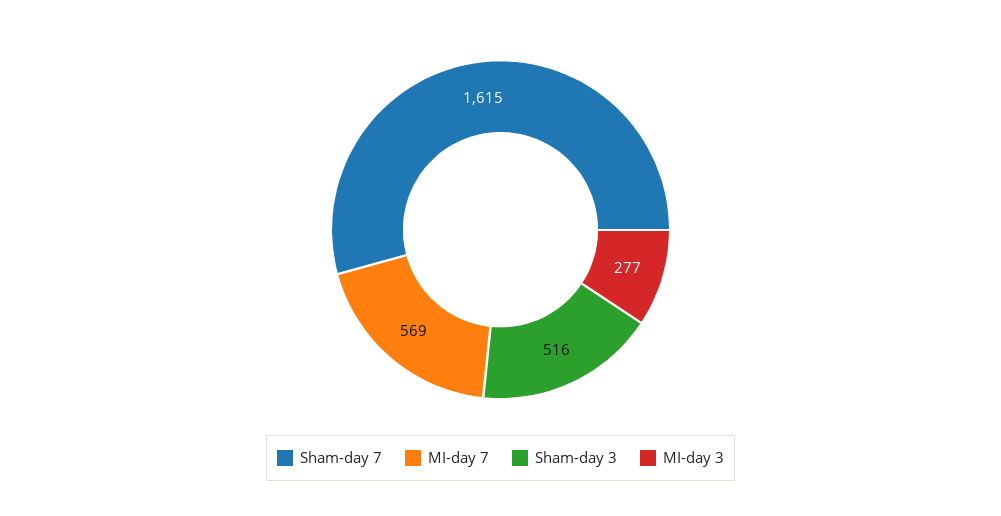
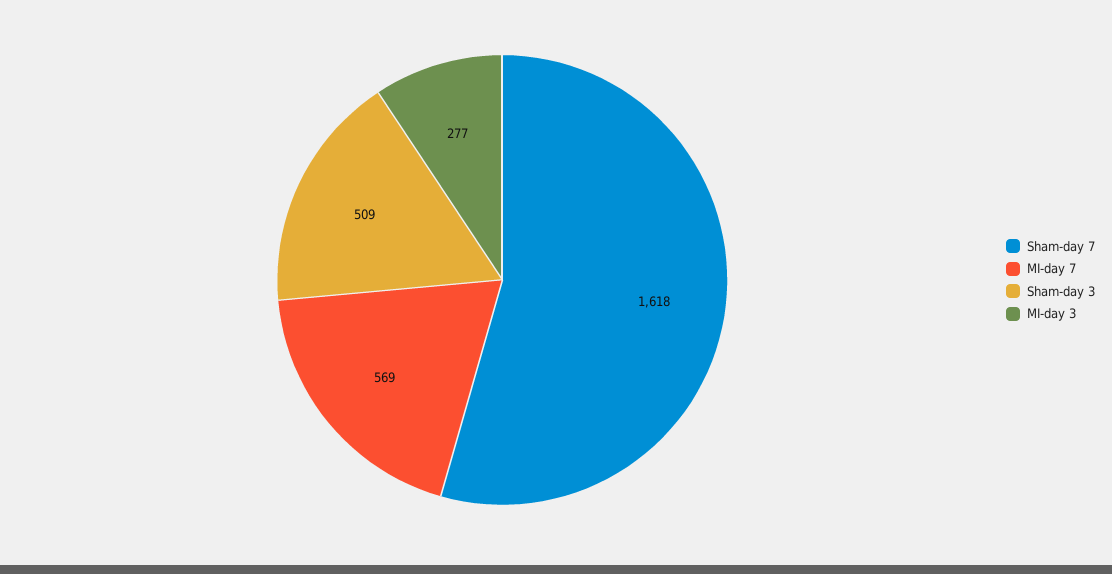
Sham-day 7: 1615 -> 1618
Sham-day 3: 516 -> 509

